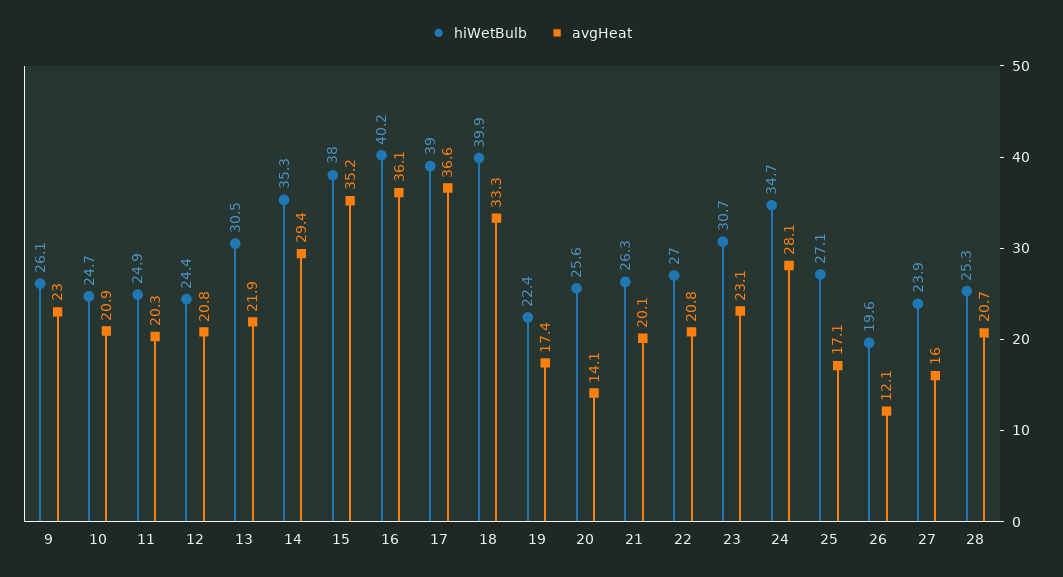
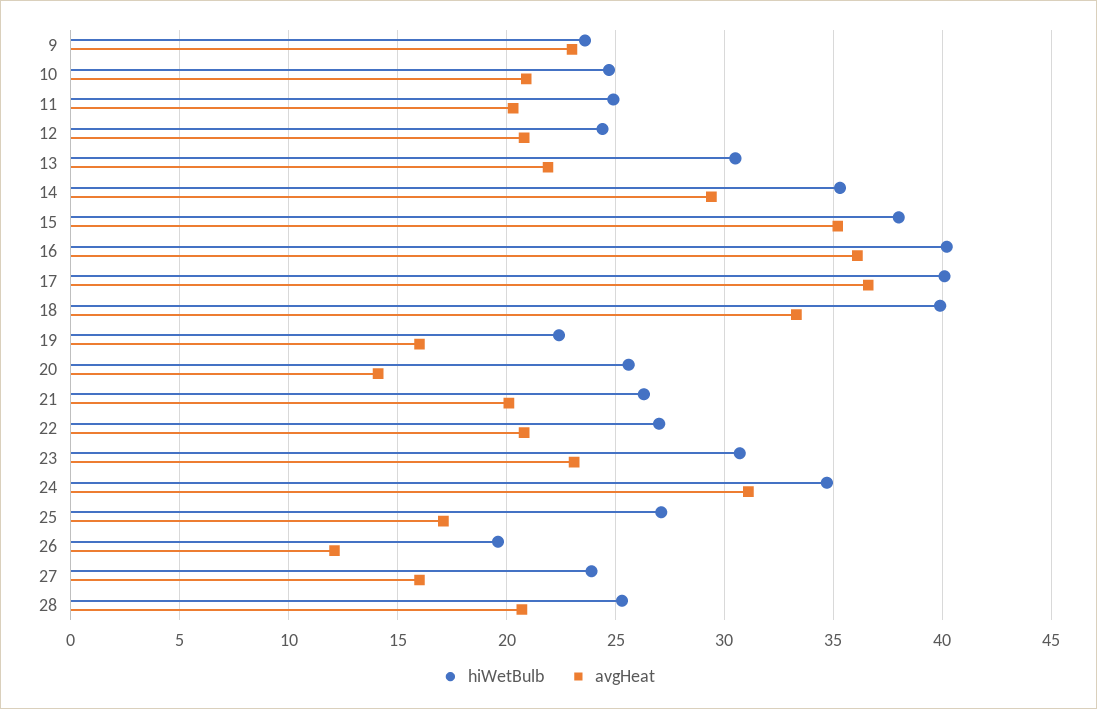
hiWetBulb, 9: 26.1 -> 23.5
hiWetBulb, 17: 39 -> 40
avgHeat, 19: 17.4 -> 16
avgHeat, 24: 28.1 -> 31

